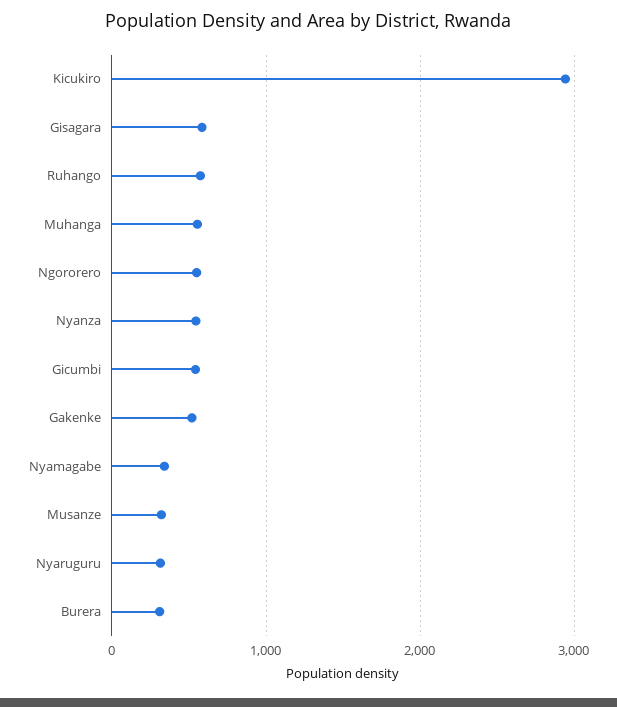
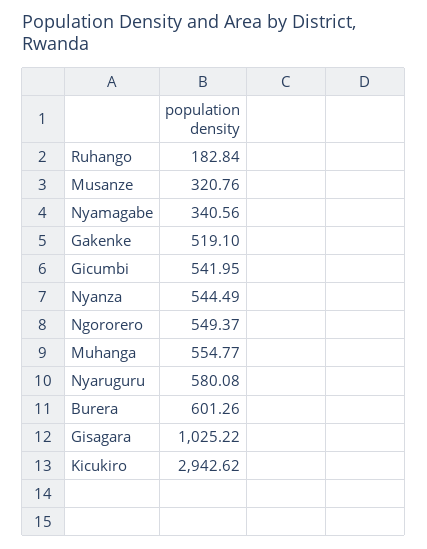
Gisagara: 600 -> 1025.22
Ruhango: 600 -> 182.84
Nyaruguru: 300 -> 580.08
Burera: 300 -> 601.26

